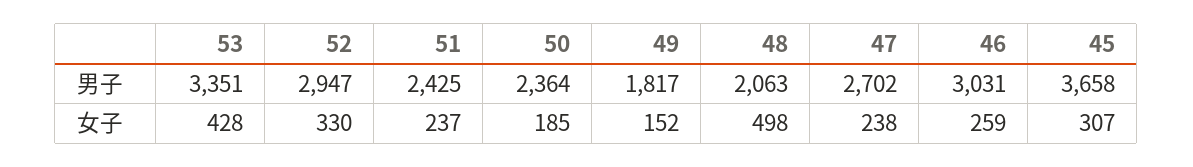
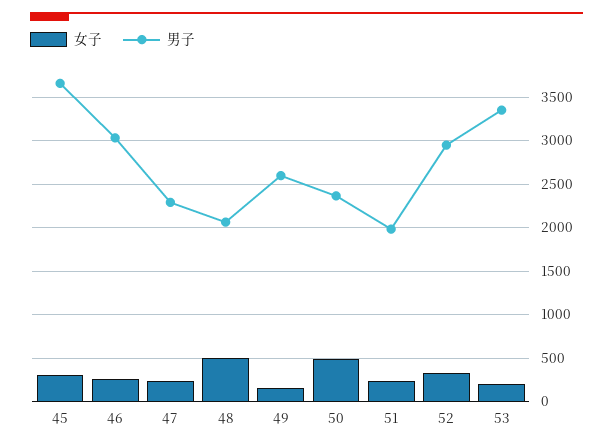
男子, 51: 2425 -> 2000
男子, 49: 1817 -> 2600
男子, 47: 2702 -> 2300
女子, 53: 428 -> 200
女子, 50: 185 -> 500

